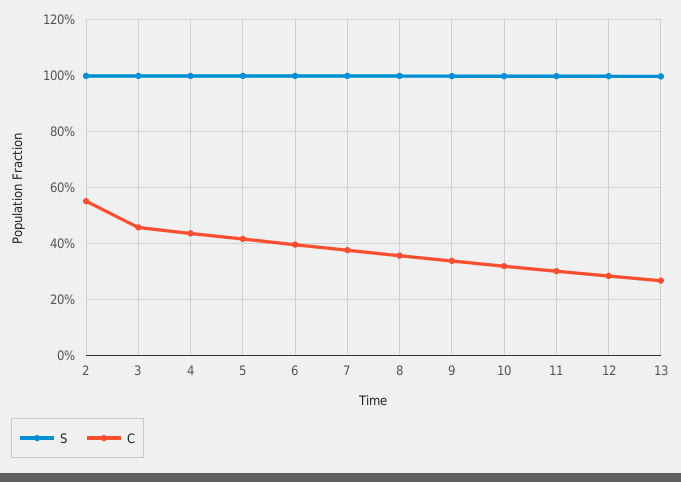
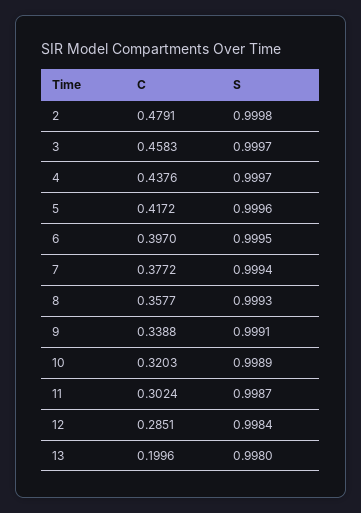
C, 2: 0.55 -> 0.4791
C, 13: 0.275 -> 0.1996

